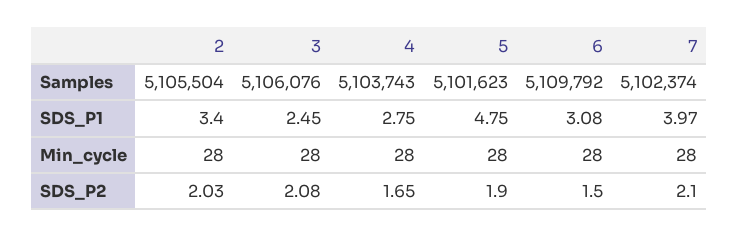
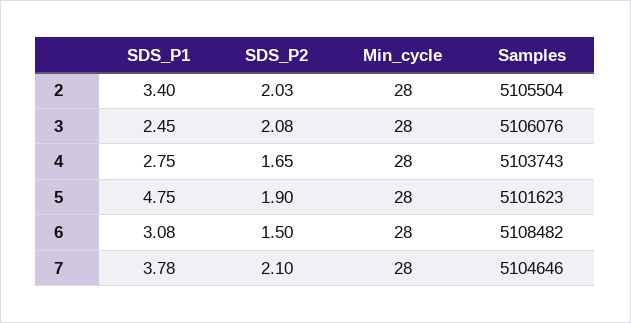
6, Samples: 5109792 -> 5108482
7, Samples: 5102374 -> 5104646
7, SDS_P1: 3.97 -> 3.78

